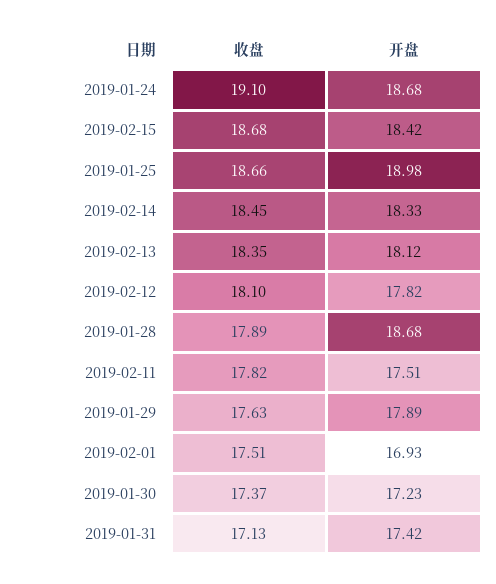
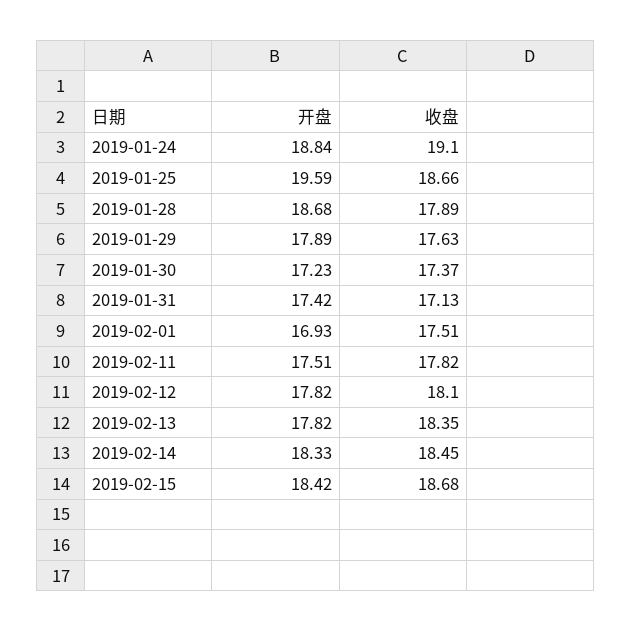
开盘, 2019-01-24: 18.68 -> 18.84
开盘, 2019-01-25: 18.98 -> 19.59
开盘, 2019-02-13: 18.12 -> 17.82

